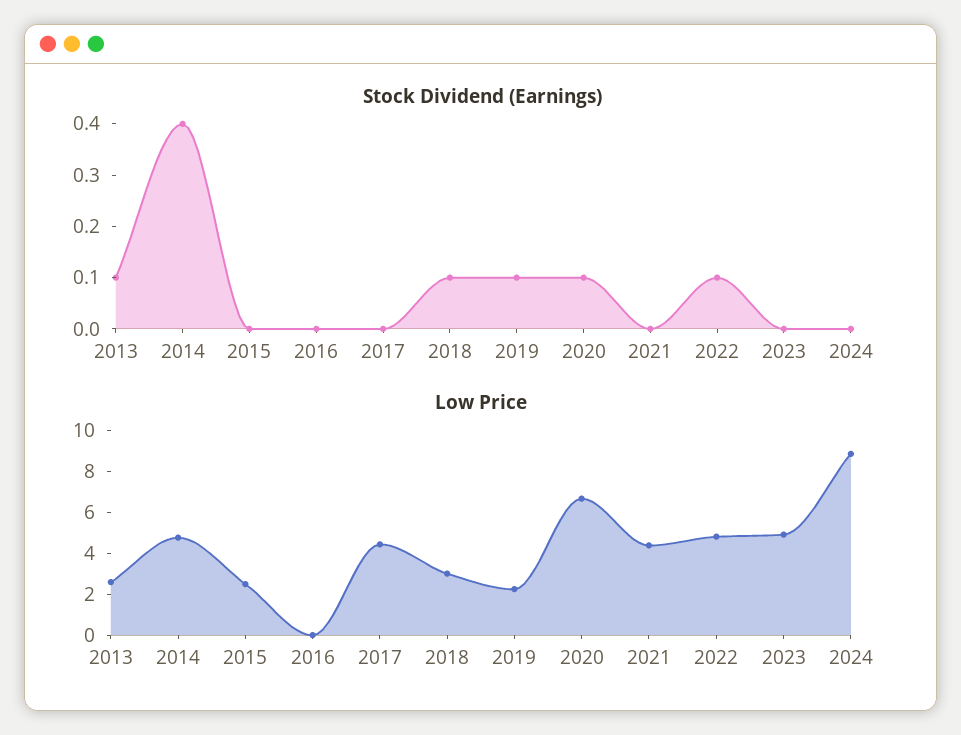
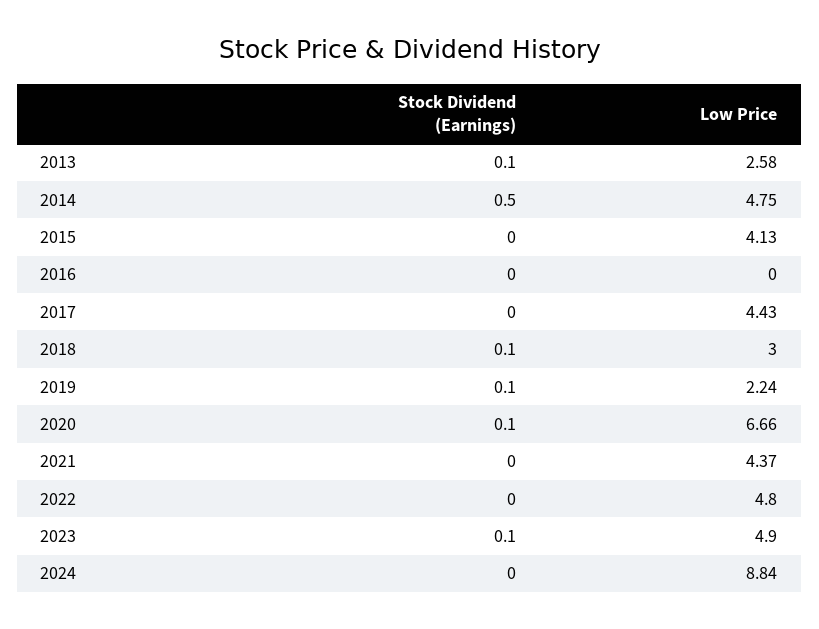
Stock Dividend (Earnings), 2014: 0.4 -> 0.5
Stock Dividend (Earnings), 2022: 0.1 -> 0
Stock Dividend (Earnings), 2023: 0 -> 0.1
Low Price, 2015: 2.5 -> 4.13

